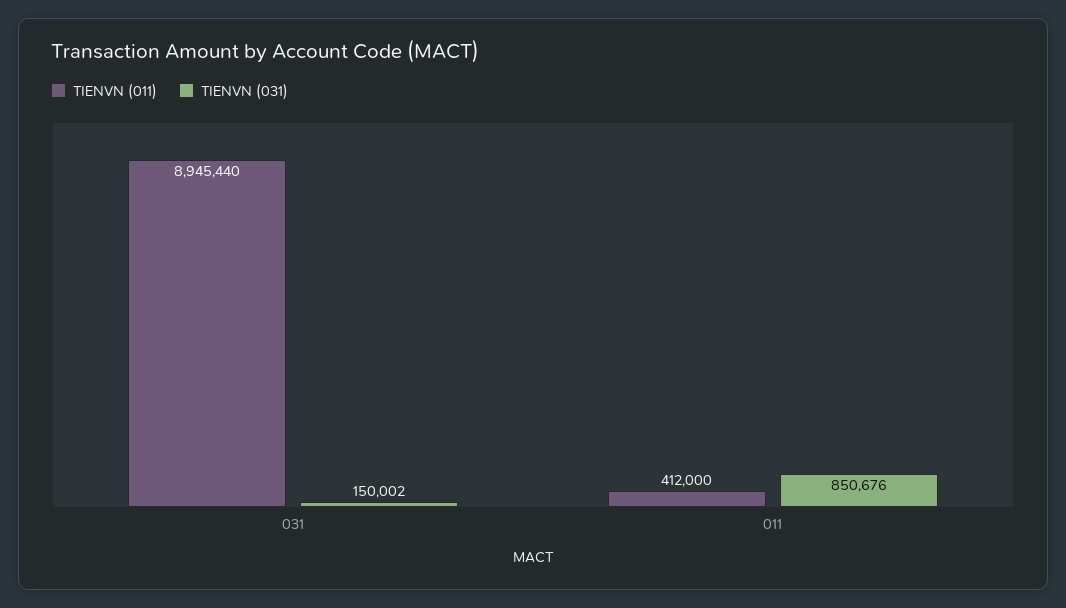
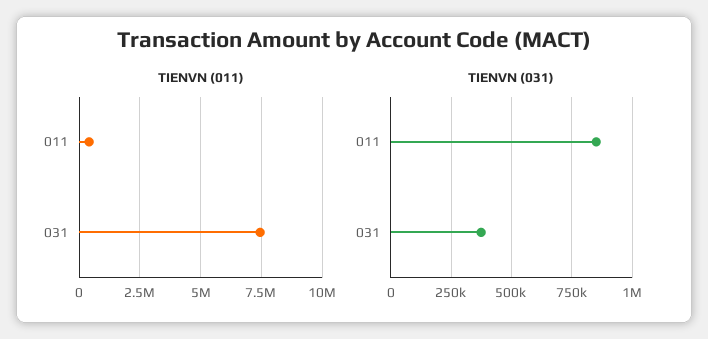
TIENVN (011), 031: 8945440 -> 7500000
TIENVN (031), 031: 150002 -> 375000

